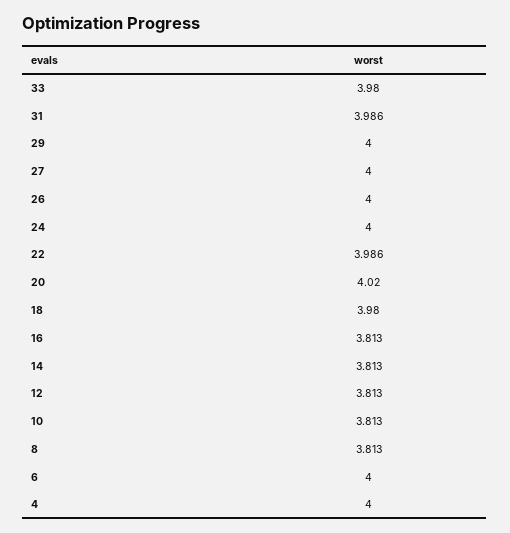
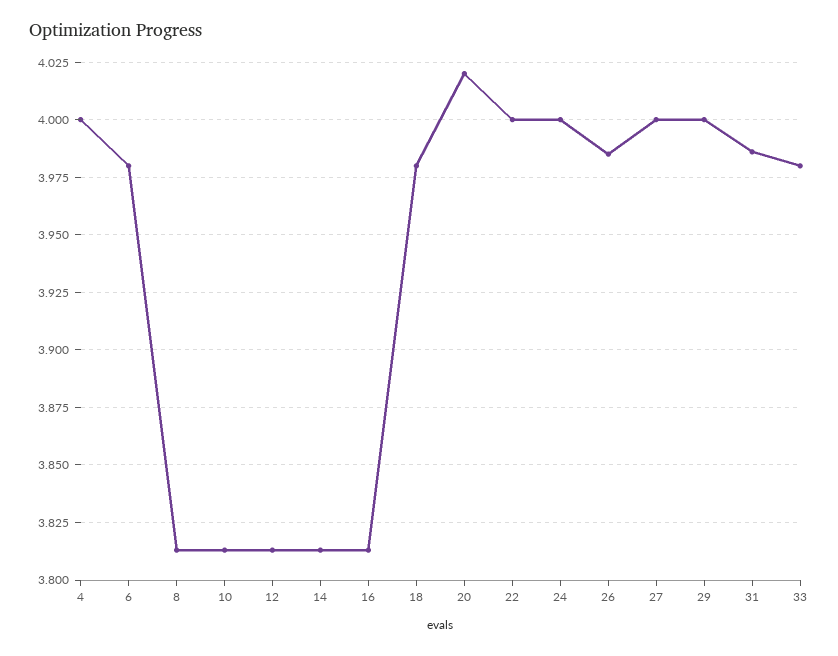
26: 4 -> 3.985
22: 3.986 -> 4
6: 4 -> 3.98

